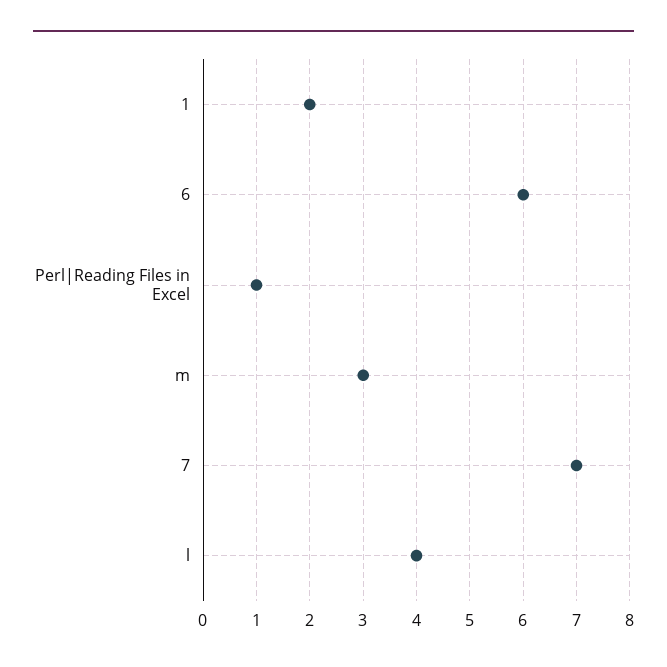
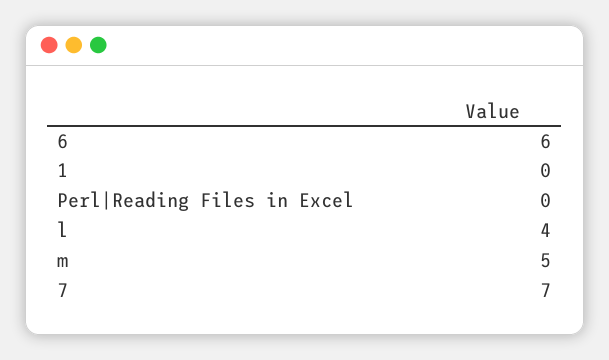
1: 2 -> 0
Perl|Reading Files in Excel: 1 -> 0
m: 3 -> 5

